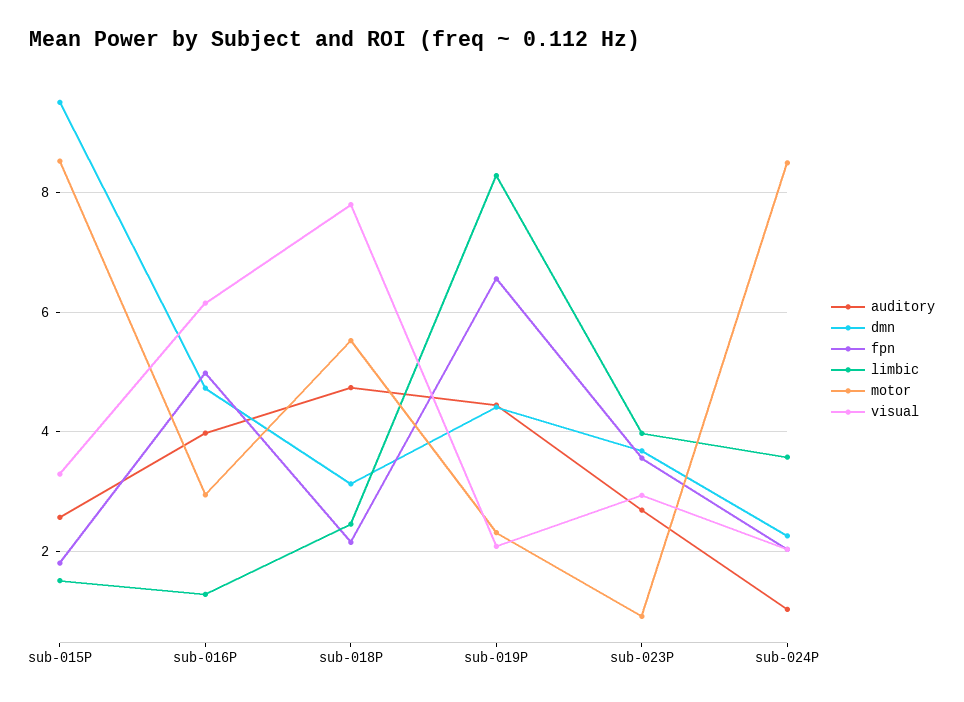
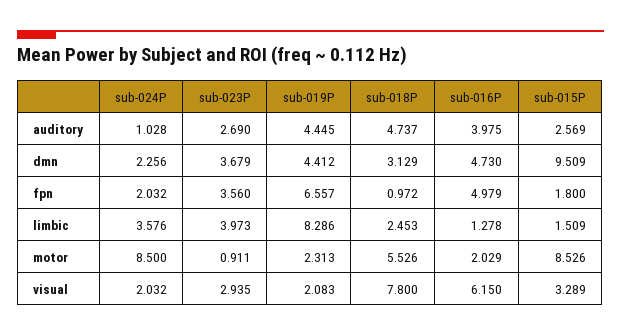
motor, sub-016P: 3 -> 2.029
fpn, sub-018P: 2.2 -> 0.972

